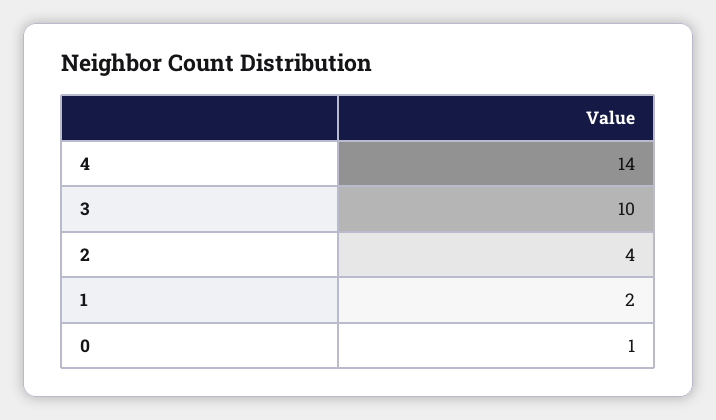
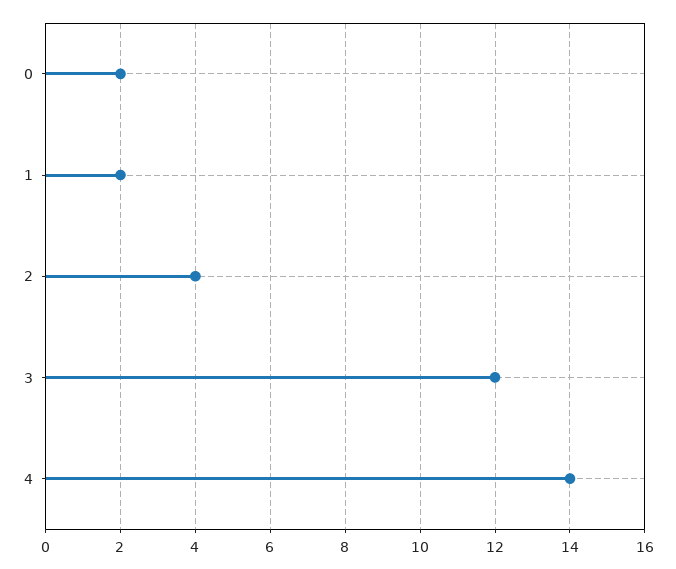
3: 10 -> 12
0: 1 -> 2

